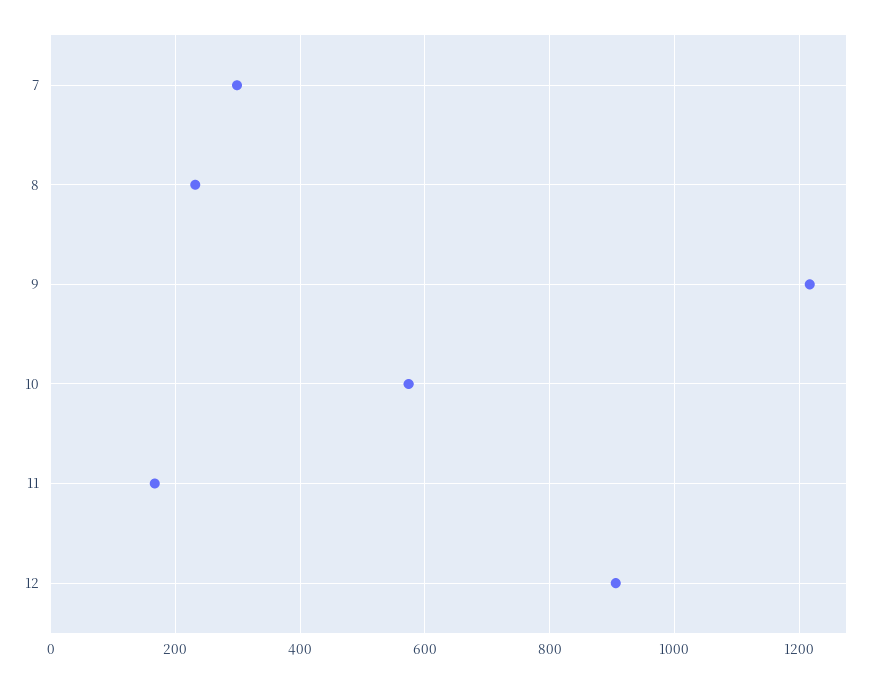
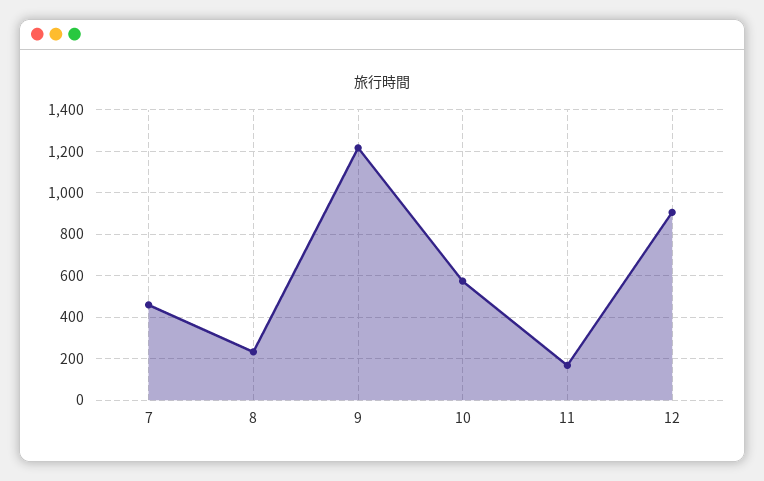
7: 300 -> 450

